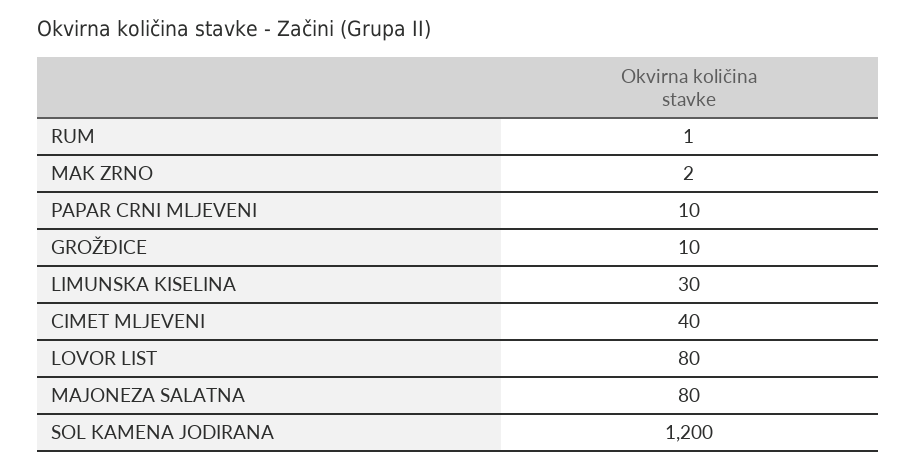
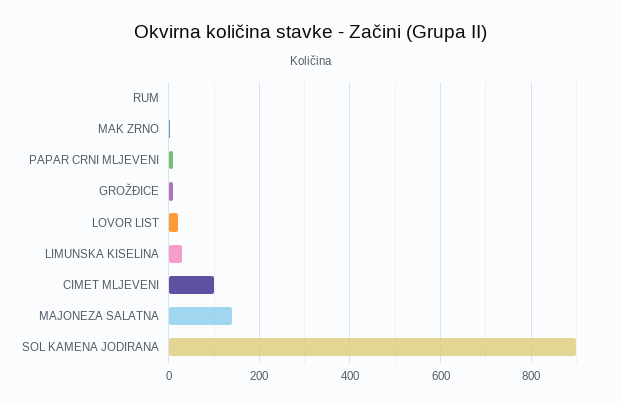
CIMET MLJEVENI: 40 -> 100
LOVOR LIST: 80 -> 20
MAJONEZA SALATNA: 80 -> 140
SOL KAMENA JODIRANA: 1200 -> 900

